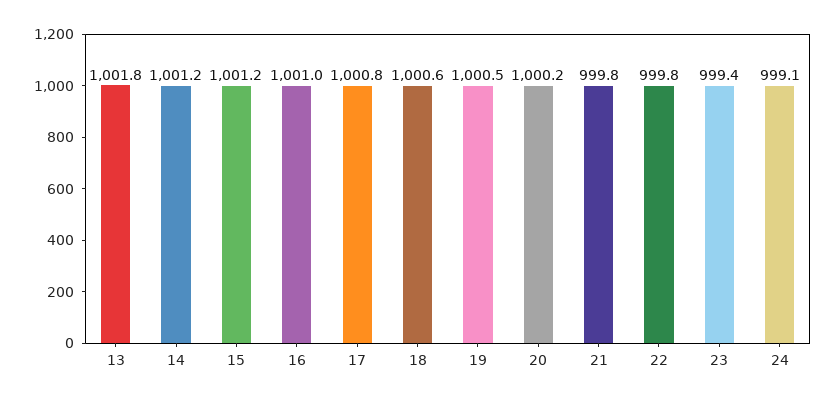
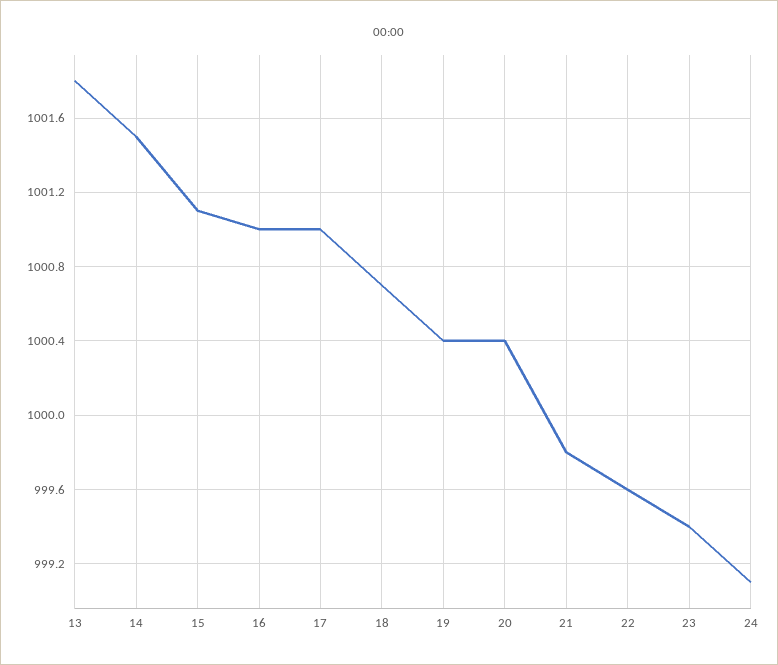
14: 1001.2 -> 1001.5
15: 1001.2 -> 1001.1
17: 1000.8 -> 1001
18: 1000.6 -> 1000.7
19: 1000.5 -> 1000.4
20: 1000.2 -> 1000.4
22: 999.8 -> 999.6

